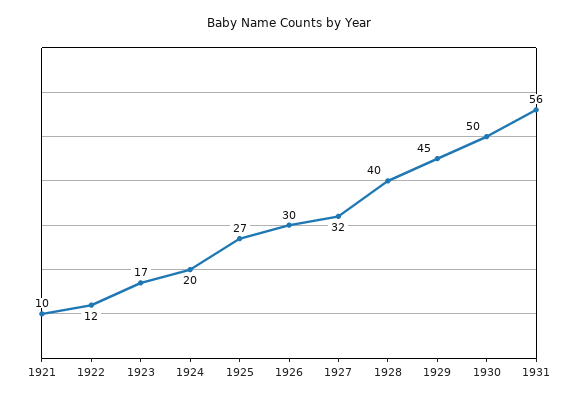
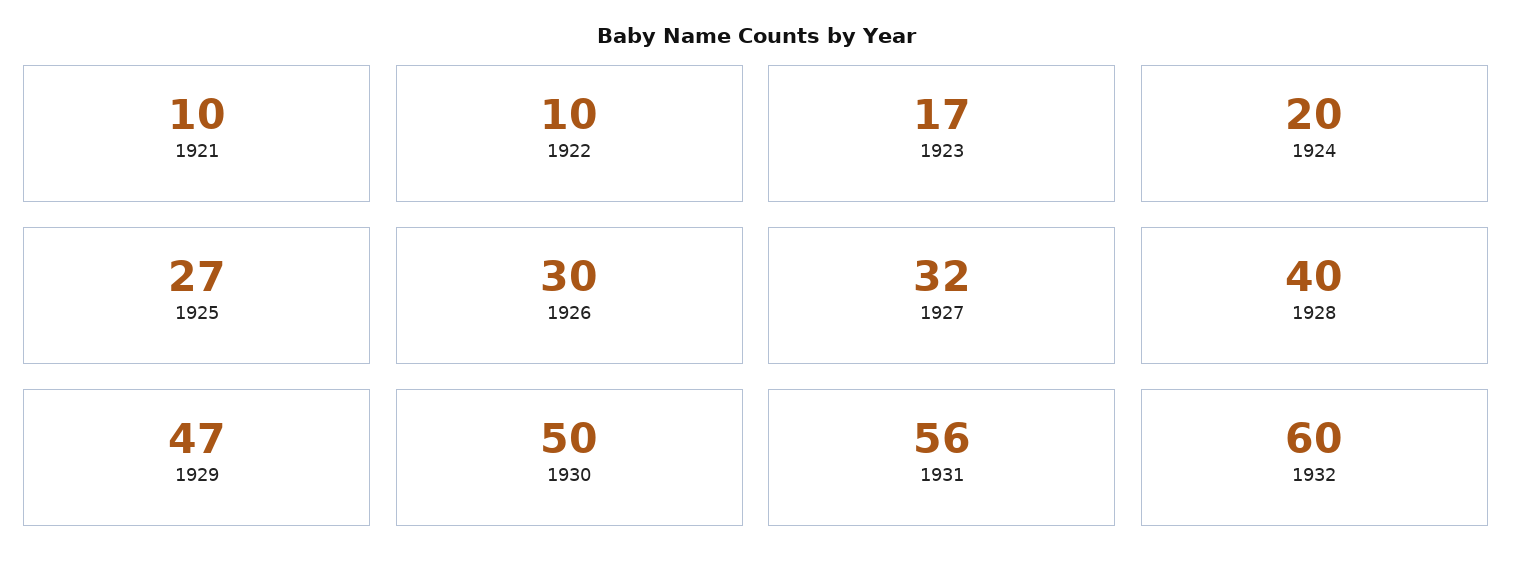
1922: 12 -> 10
1929: 45 -> 47
1932: none -> 60

